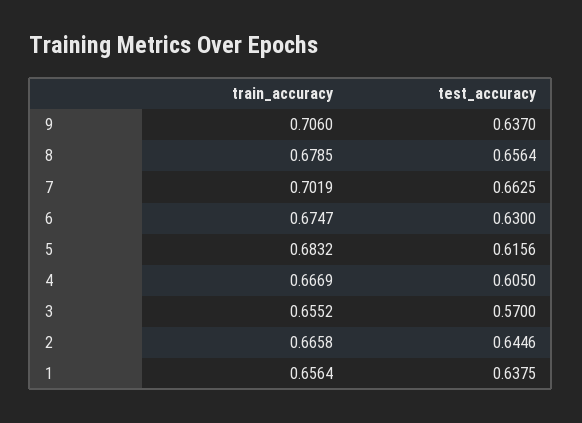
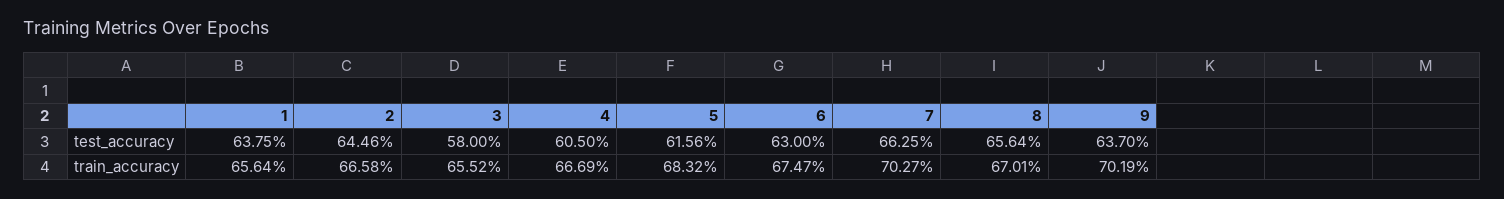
train_accuracy, 9: 0.706 -> 0.7019
train_accuracy, 8: 0.6785 -> 0.6701
train_accuracy, 7: 0.7019 -> 0.7027
test_accuracy, 3: 0.57 -> 0.58

